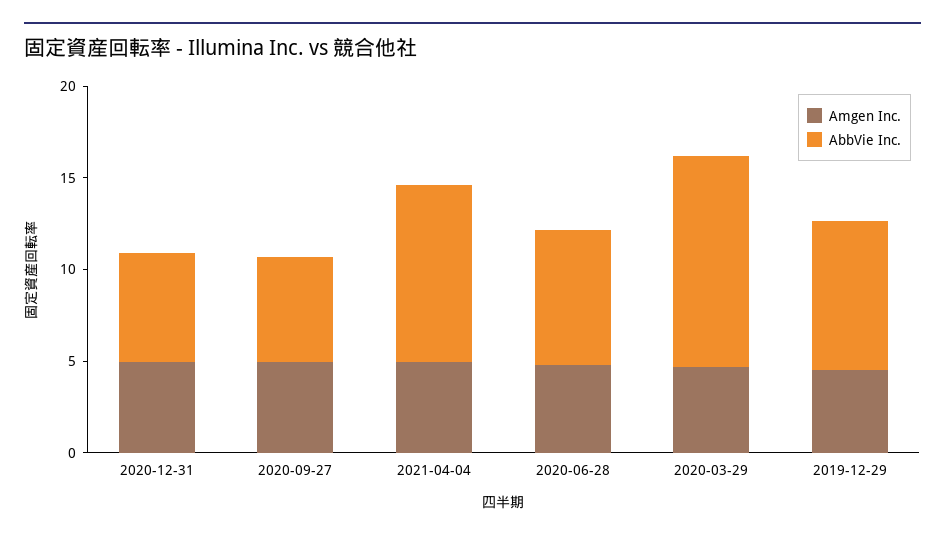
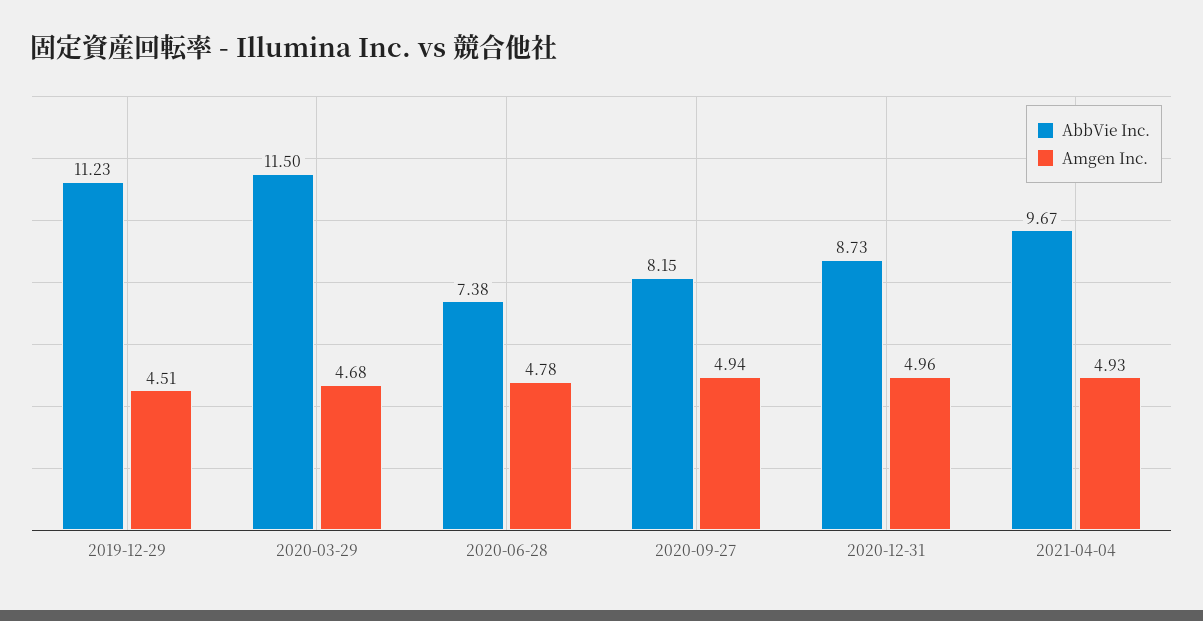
AbbVie Inc., 2020-12-31: 6 -> 8.73
AbbVie Inc., 2020-09-27: 6 -> 8.15
AbbVie Inc., 2019-12-29: 8 -> 11.23

